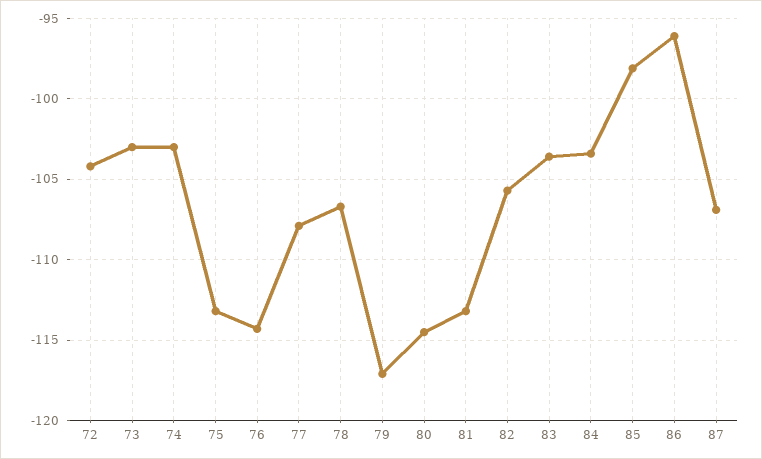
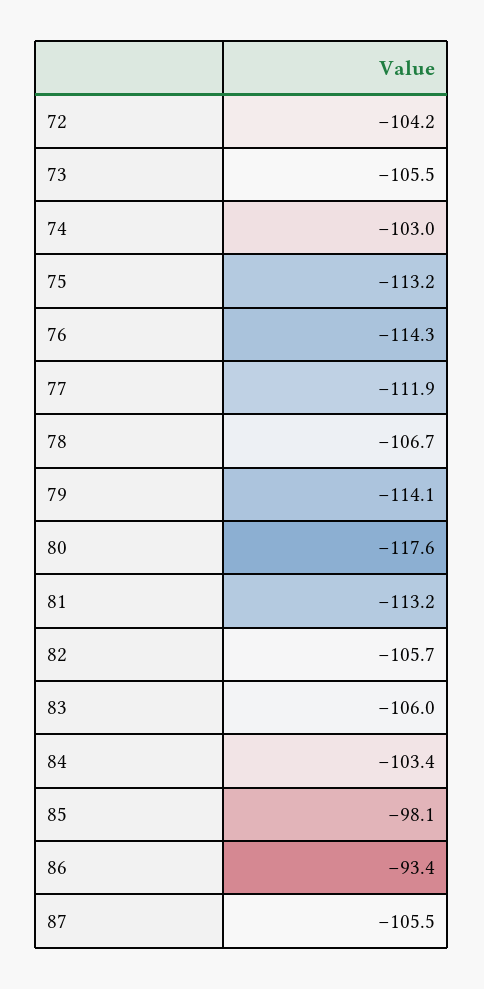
73: -103 -> -105.5
77: -108 -> -111.9
79: -117 -> -114.1
80: -114.5 -> -117.6
83: -103.5 -> -106
86: -96 -> -93.4
87: -107 -> -105.5

